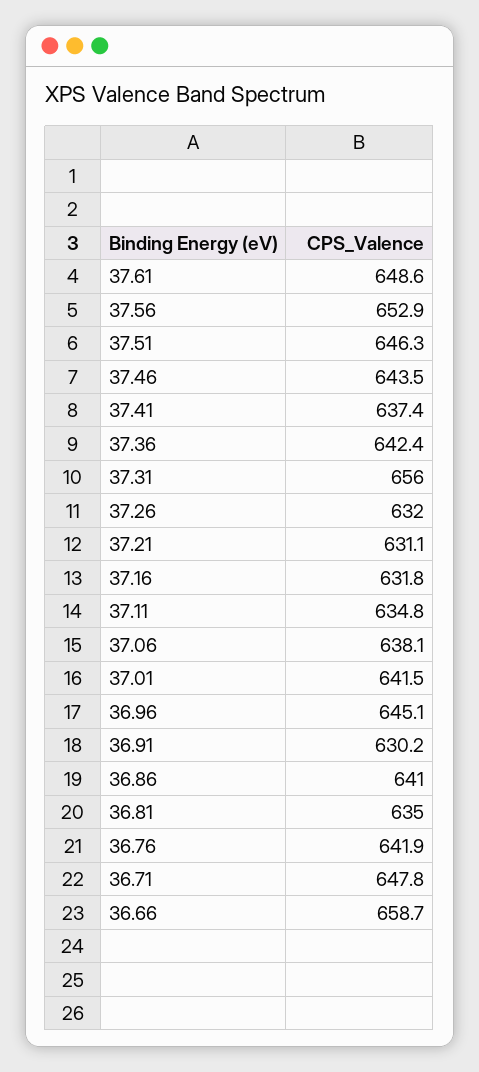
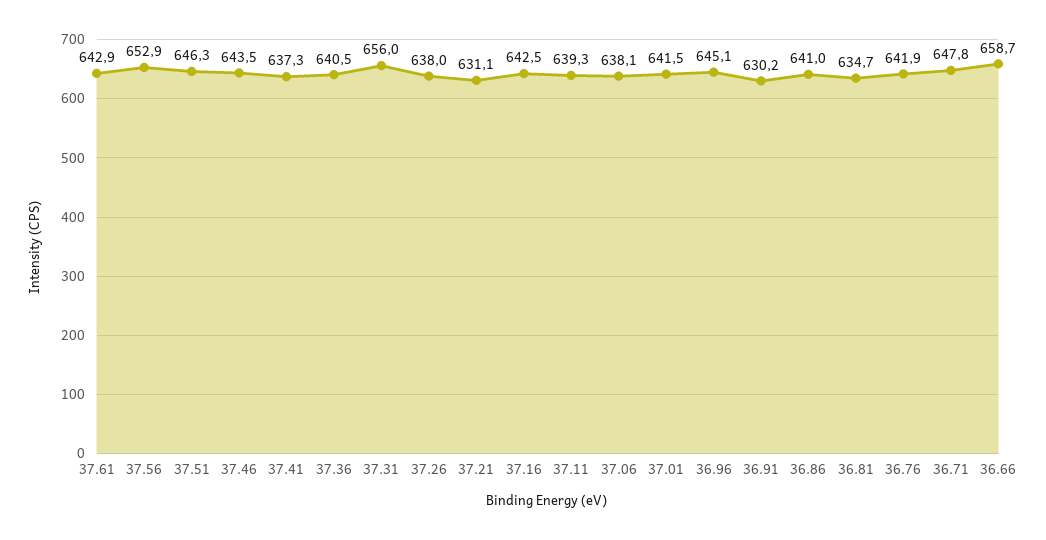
37.61: 648.6 -> 642.9
37.41: 637.4 -> 637.3
37.36: 642.4 -> 640.5
37.26: 632 -> 638
37.16: 631.8 -> 642.5
37.11: 634.8 -> 639.3
36.81: 635 -> 634.7

